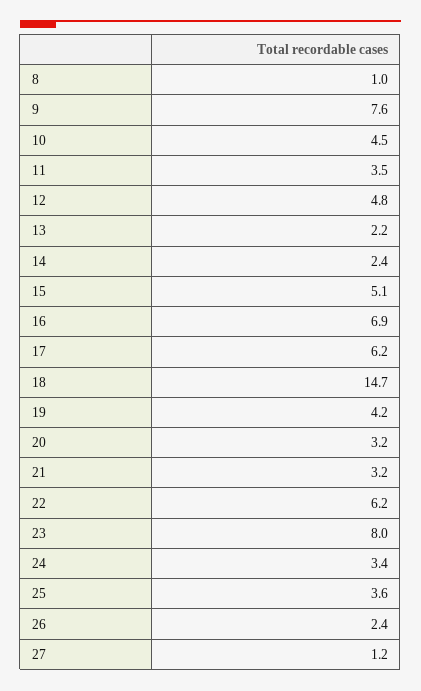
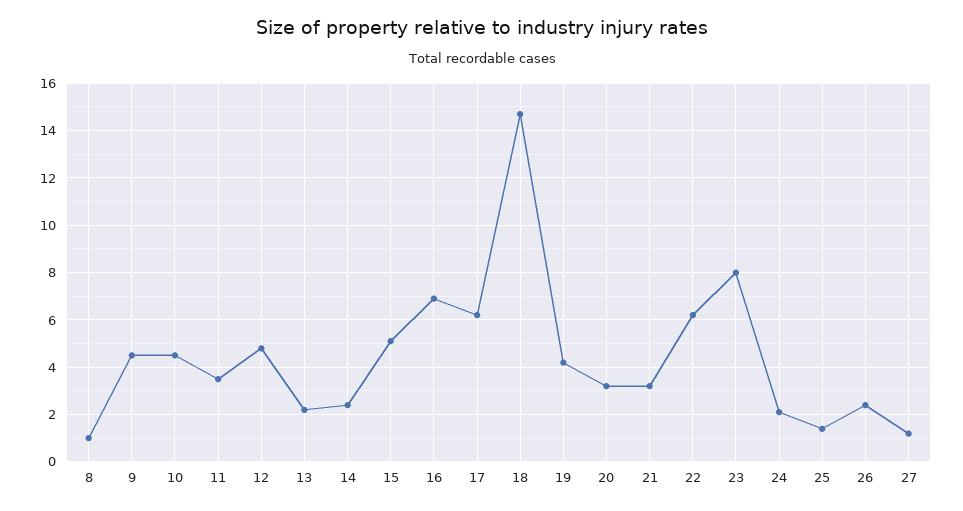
9: 7.6 -> 4.5
24: 3.4 -> 2
25: 3.6 -> 1.5

